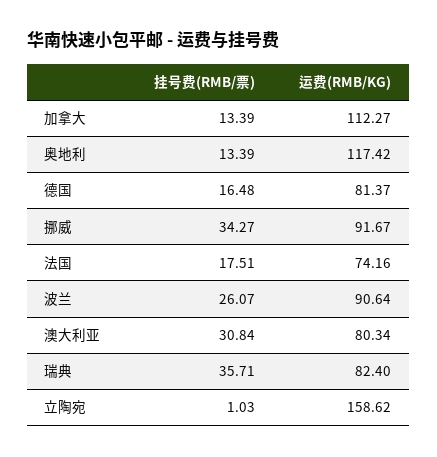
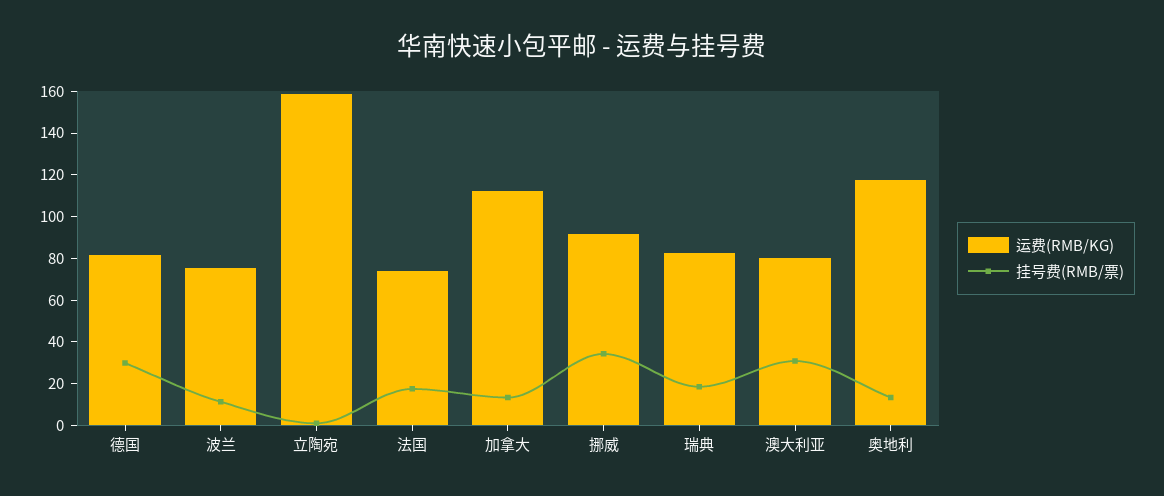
挂号费(RMB/票), 德国: 16.48 -> 30
挂号费(RMB/票), 波兰: 26.07 -> 10
运费(RMB/KG), 波兰: 90.64 -> 75
挂号费(RMB/票), 瑞典: 35.71 -> 20

